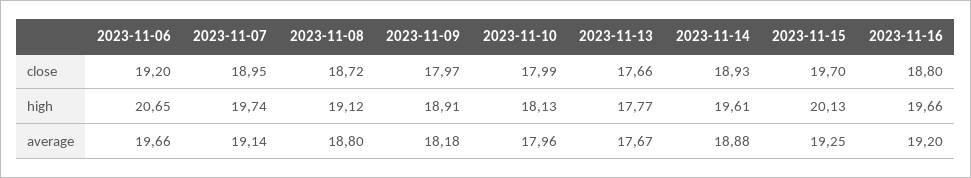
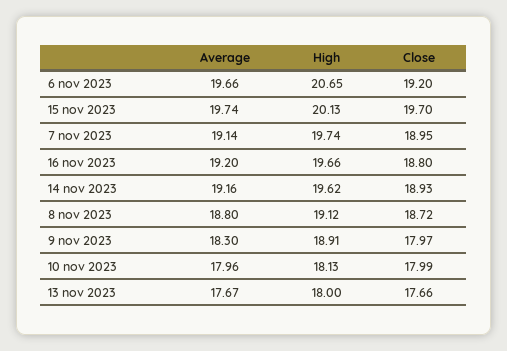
2023-11-13, high: 17.77 -> 18
2023-11-14, high: 19.61 -> 19.62
2023-11-09, average: 18.18 -> 18.3
2023-11-14, average: 18.88 -> 19.16
2023-11-15, average: 19.25 -> 19.74

